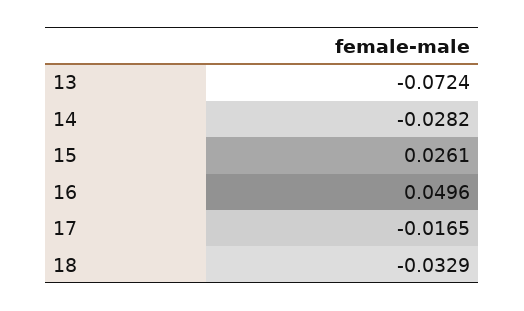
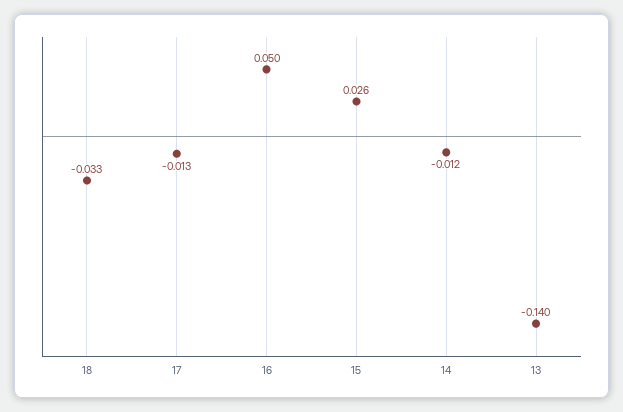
13: -0.0724 -> -0.14
14: -0.0282 -> -0.012
17: -0.0165 -> -0.013

